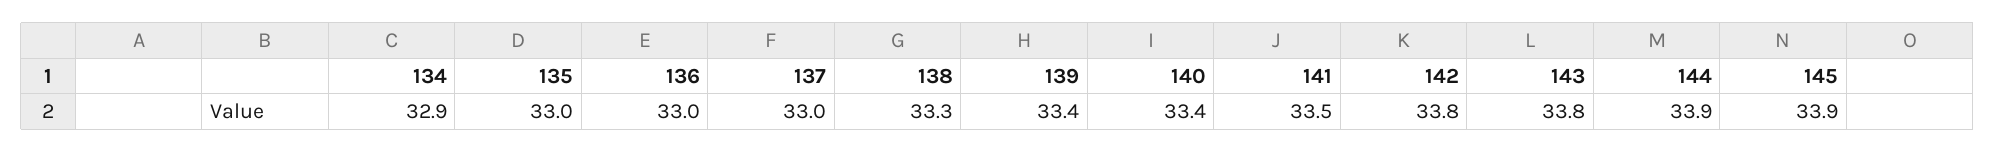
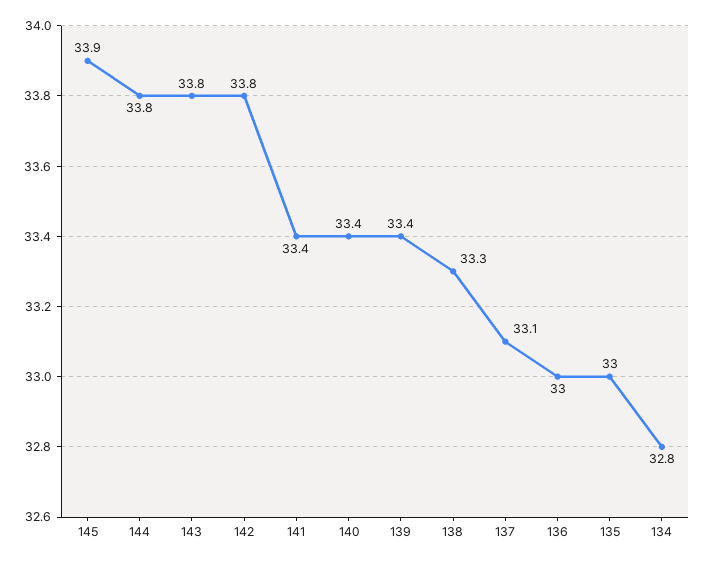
134: 32.9 -> 32.8
137: 33 -> 33.1
141: 33.5 -> 33.4
144: 33.9 -> 33.8

